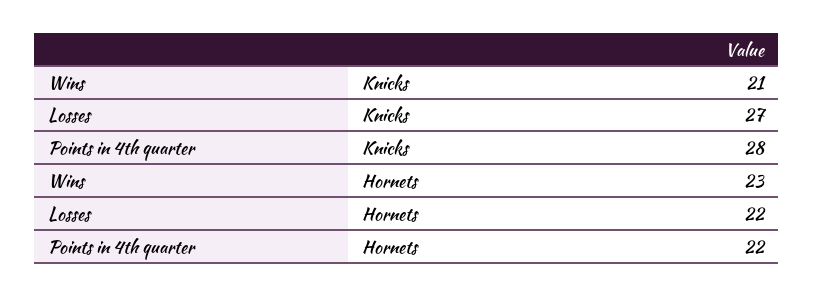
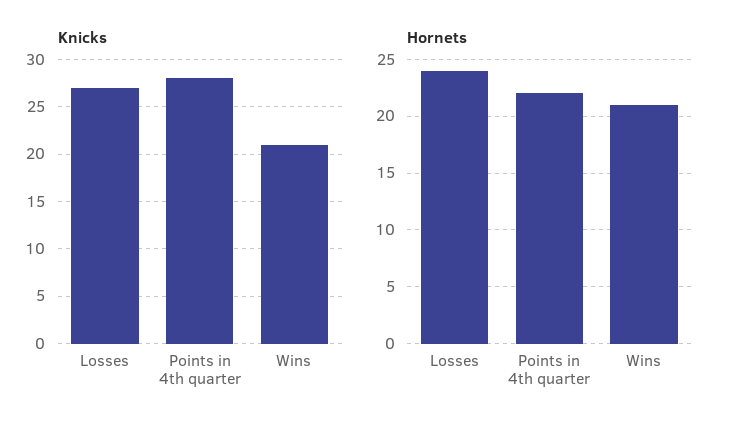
Hornets, Wins: 23 -> 21
Hornets, Losses: 22 -> 24

